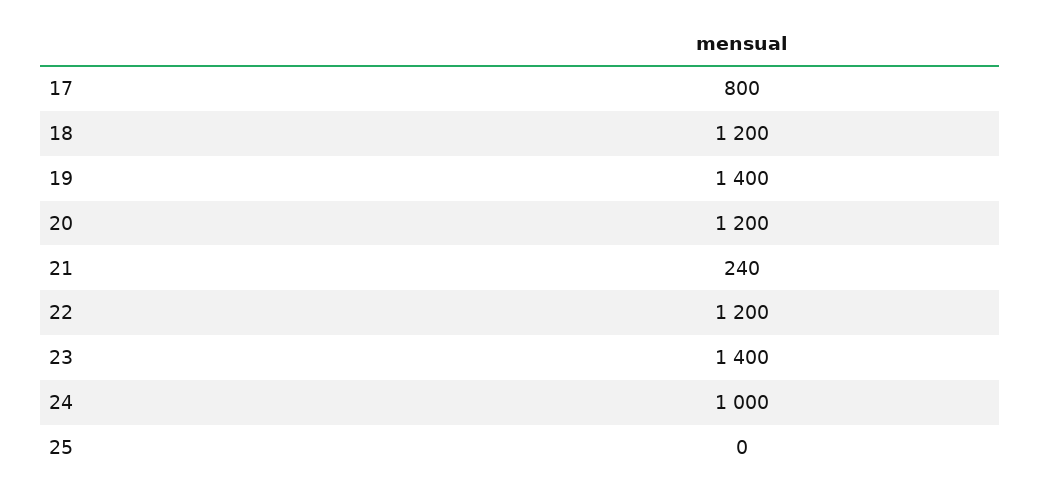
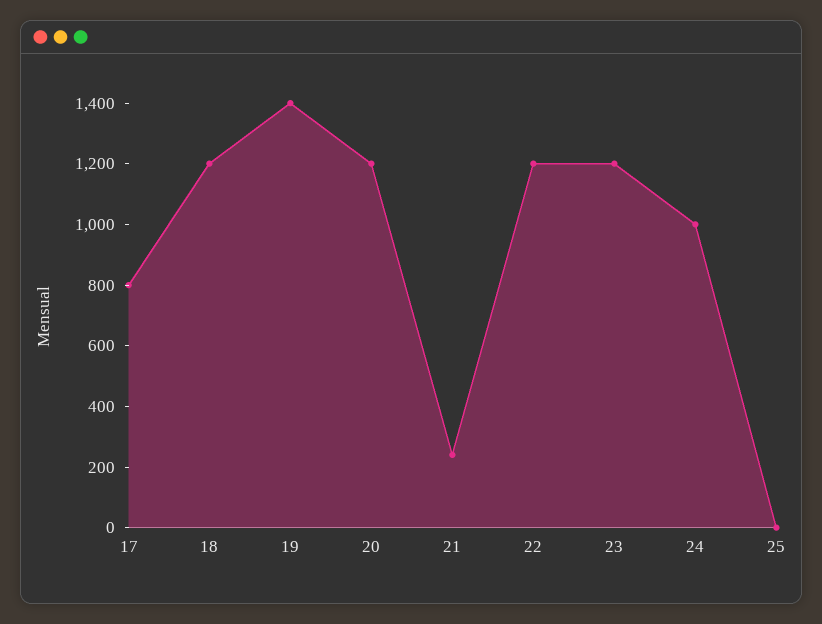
23: 1400 -> 1200

